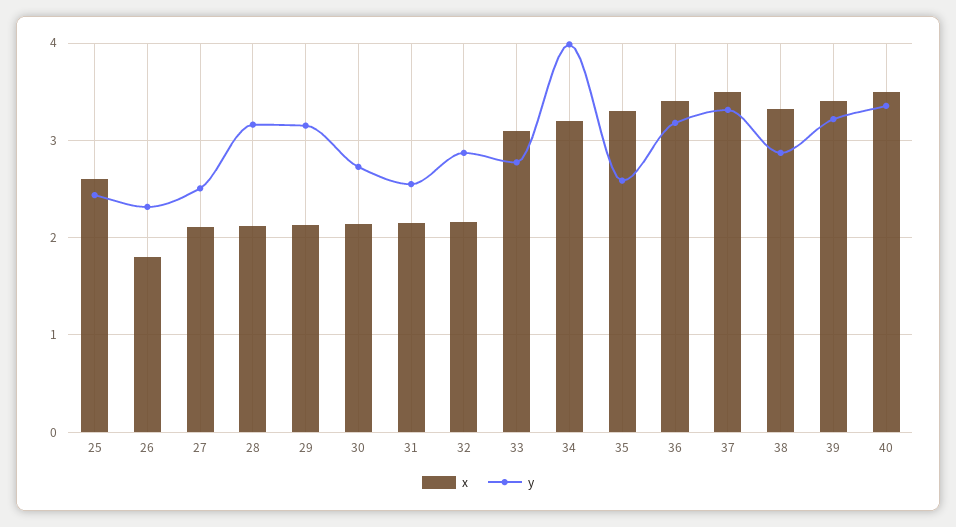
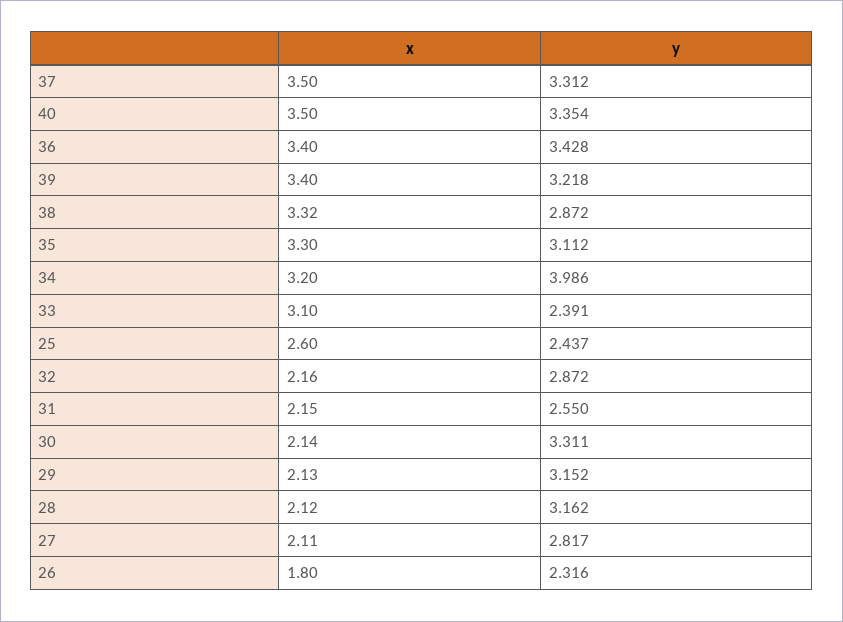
y, 27: 2.5 -> 2.817
y, 30: 2.7 -> 3.311
y, 33: 2.8 -> 2.391
y, 35: 2.6 -> 3.112
y, 36: 3.2 -> 3.428

